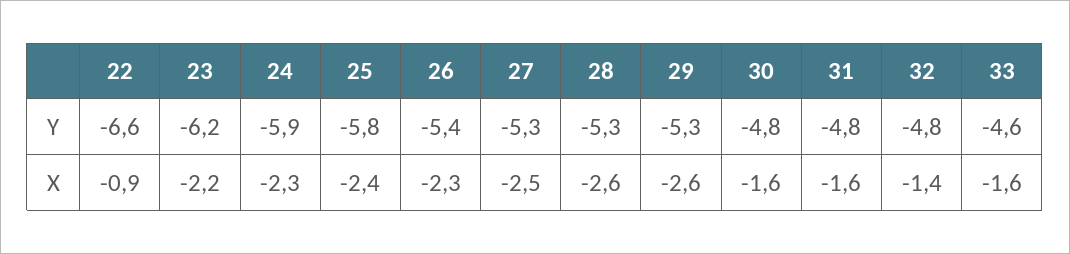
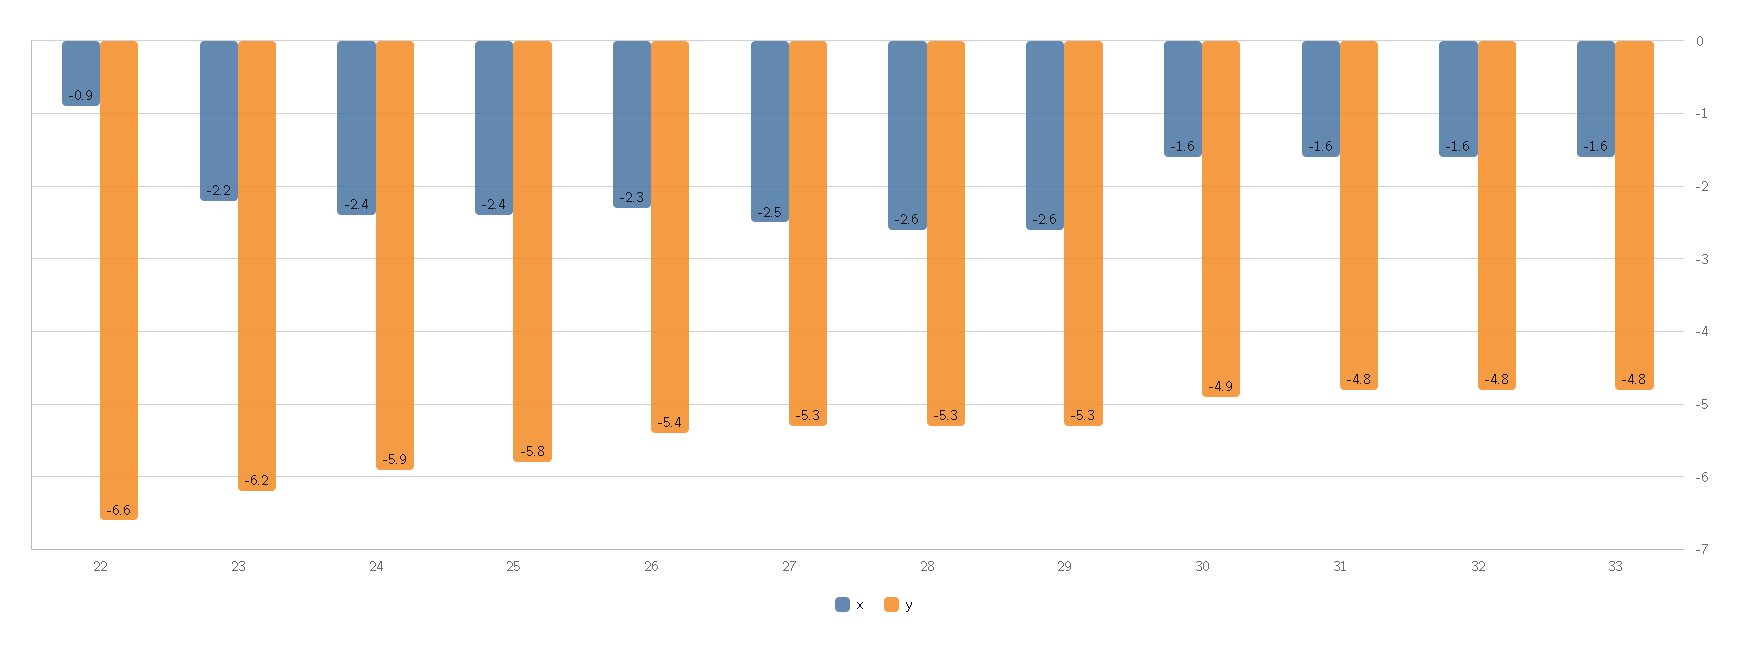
Y, 30: -4.8 -> -4.9
Y, 33: -4.6 -> -4.8
X, 24: -2.3 -> -2.4
X, 32: -1.4 -> -1.6

